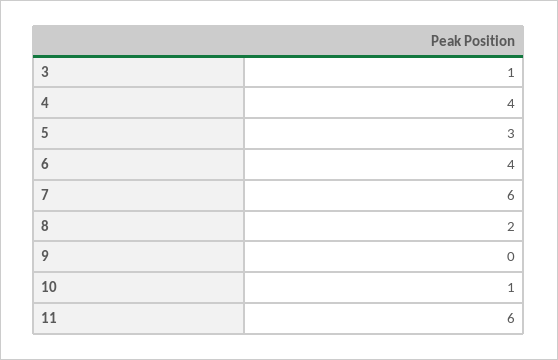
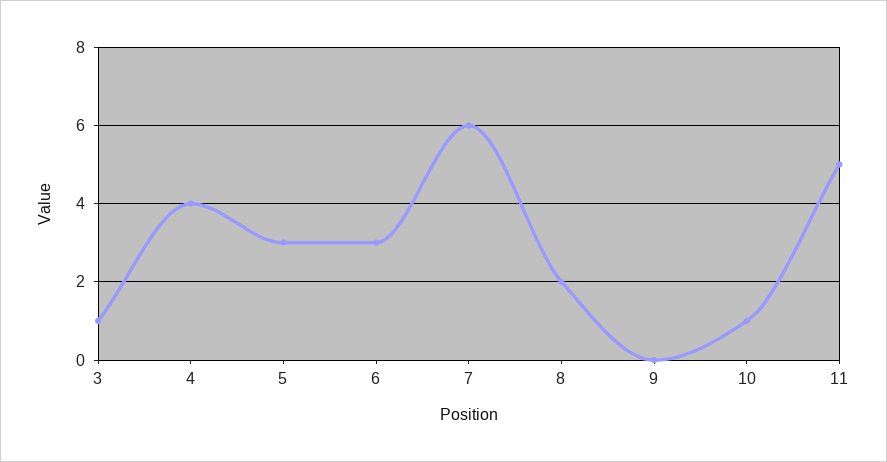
6: 4 -> 3
11: 6 -> 5

